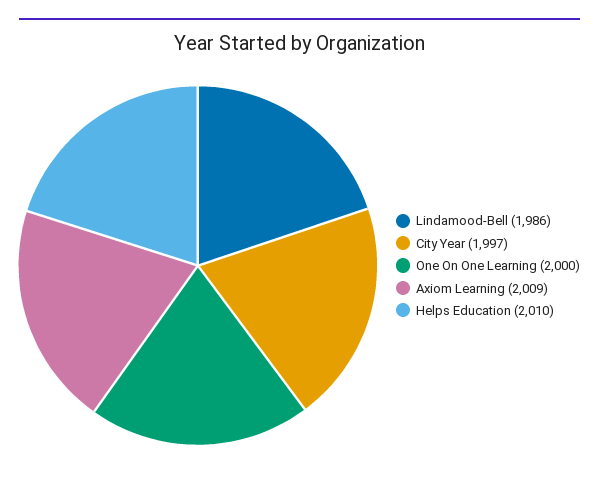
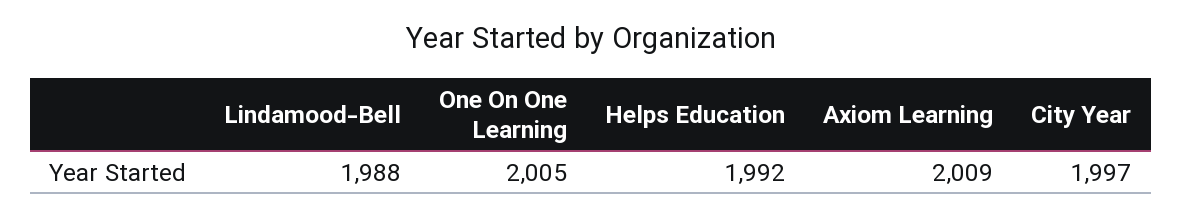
Lindamood-Bell: 1986 -> 1988
One On One Learning: 2000 -> 2005
Helps Education: 2010 -> 1992

